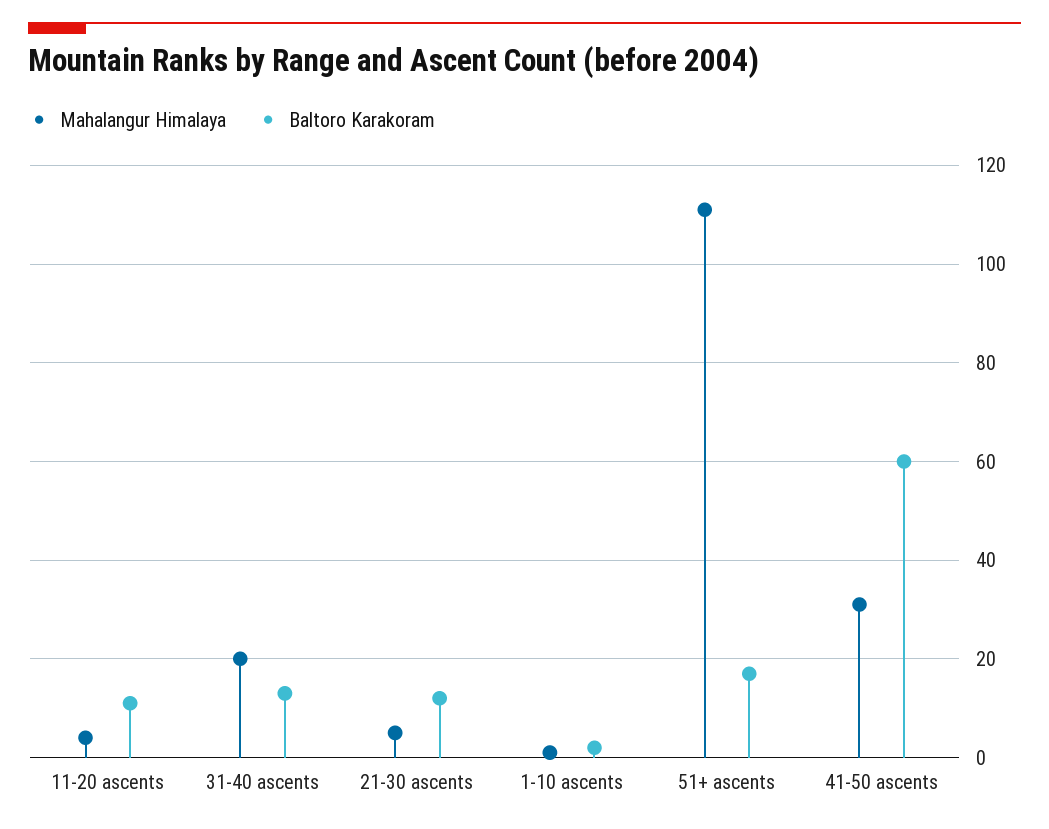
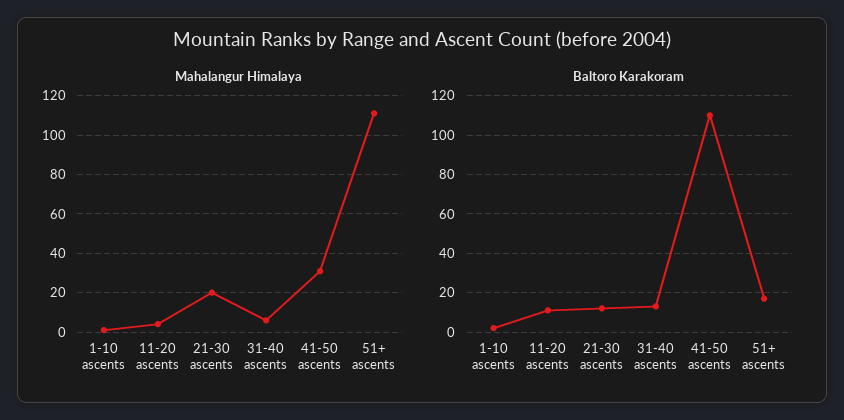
Mahalangur Himalaya, 31-40 ascents: 20 -> 5
Mahalangur Himalaya, 21-30 ascents: 5 -> 20
Baltoro Karakoram, 41-50 ascents: 60 -> 110

